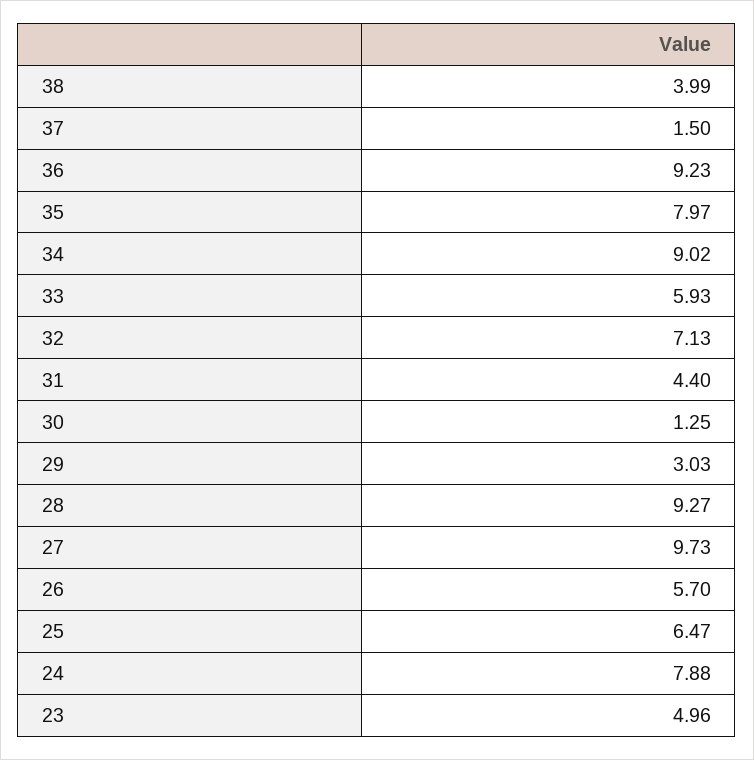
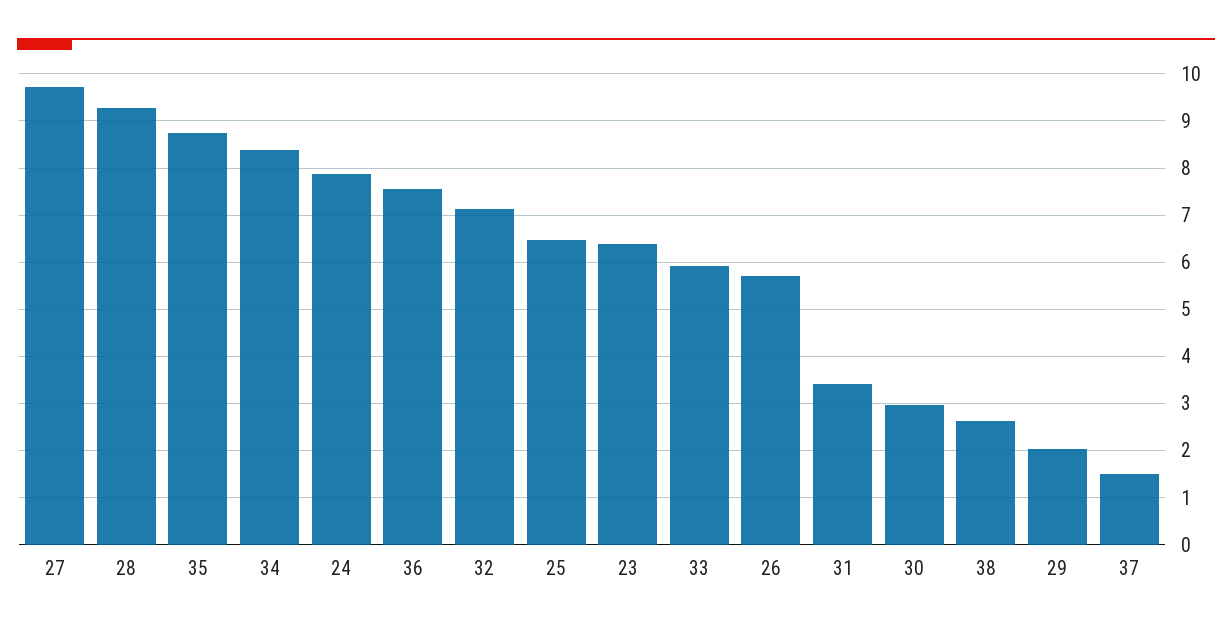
38: 3.99 -> 2.6
36: 9.23 -> 7.6
35: 7.97 -> 8.8
34: 9.02 -> 8.4
31: 4.4 -> 3.4
30: 1.25 -> 3
29: 3.03 -> 2
23: 4.96 -> 6.4

